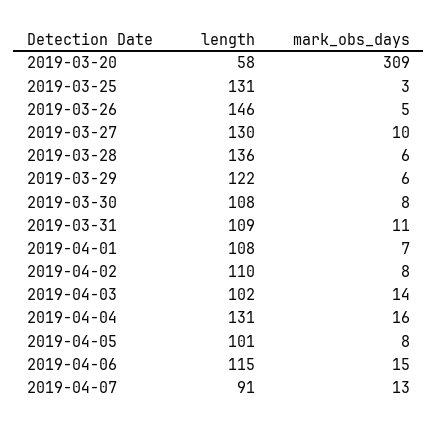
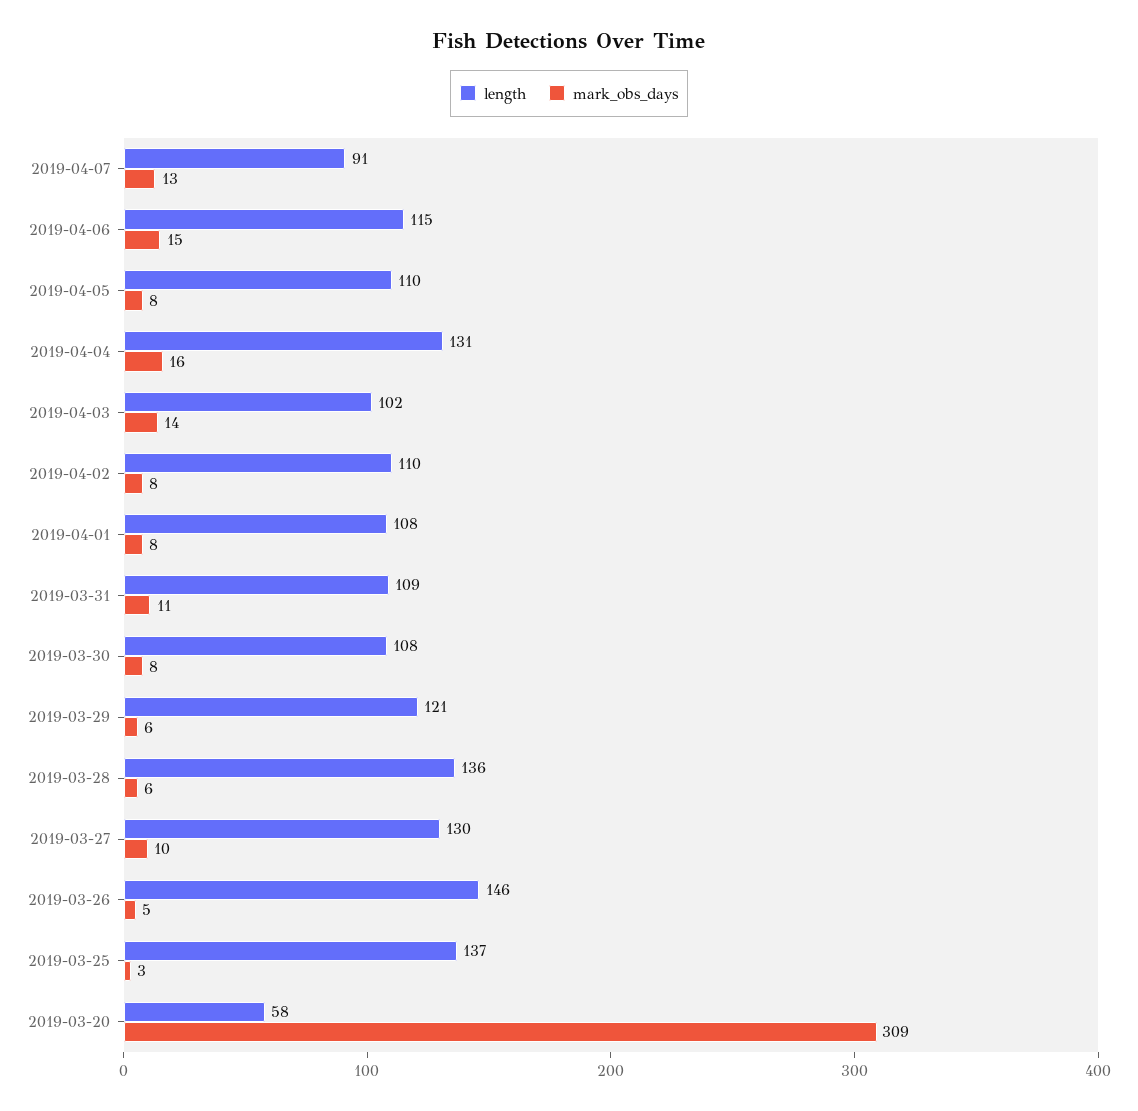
length, 2019-03-25: 131 -> 137
length, 2019-03-29: 122 -> 121
mark_obs_days, 2019-04-01: 7 -> 8
length, 2019-04-05: 101 -> 110

